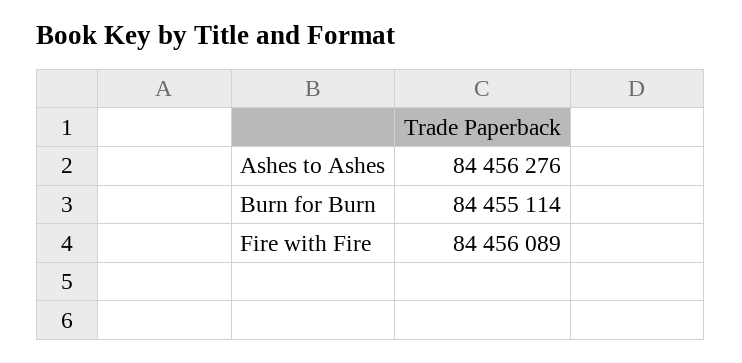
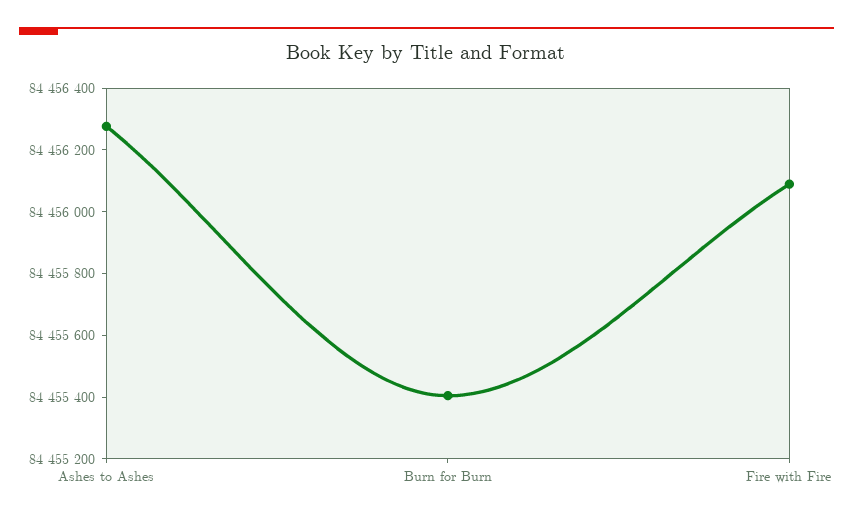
Burn for Burn: 84455114 -> 84455400

